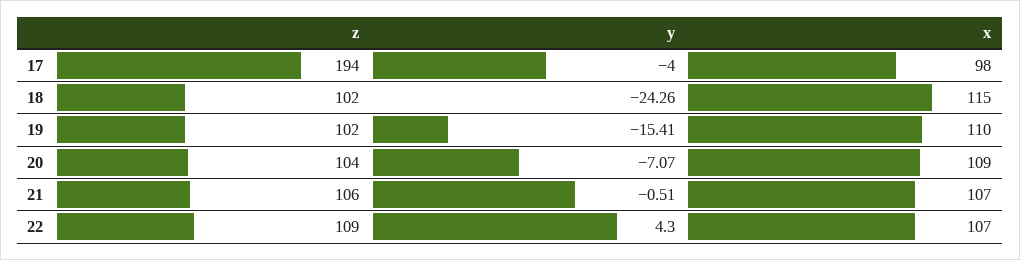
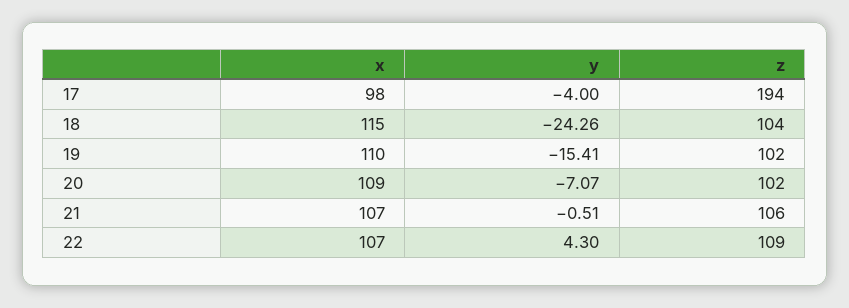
z, 18: 102 -> 104
z, 20: 104 -> 102

